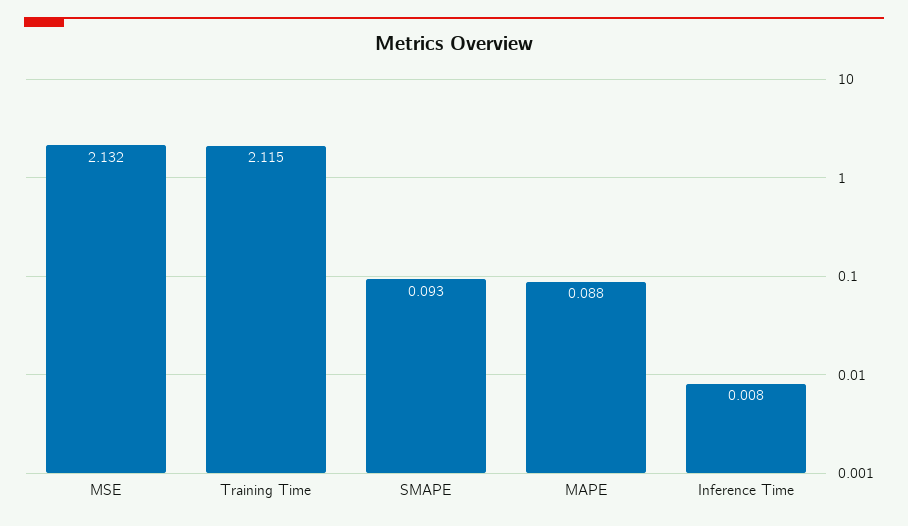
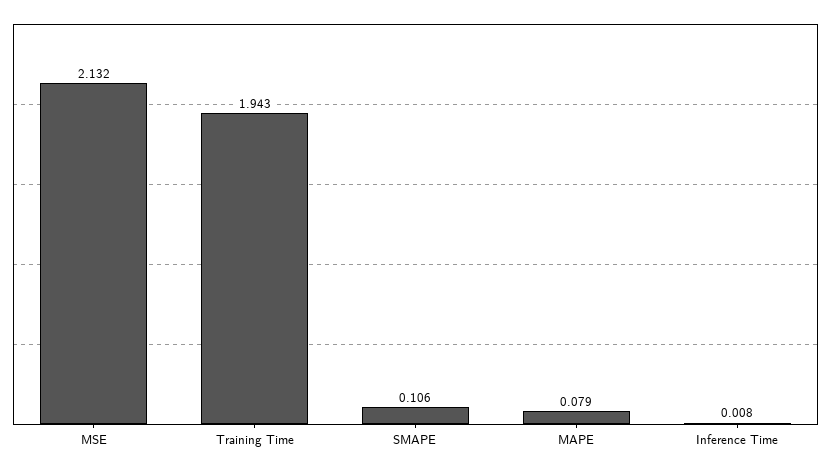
Training Time: 2.115 -> 1.943
SMAPE: 0.093 -> 0.106
MAPE: 0.088 -> 0.079

